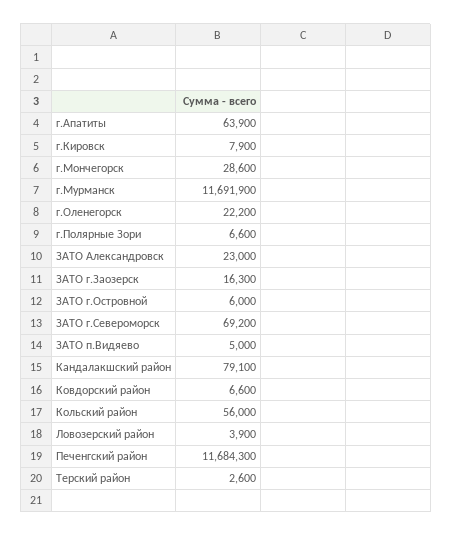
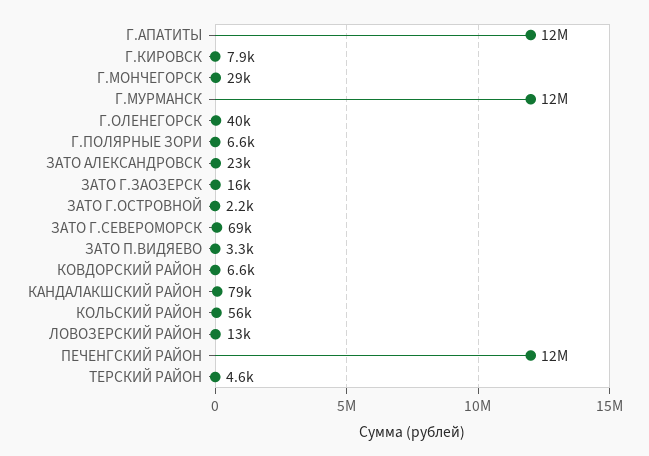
г.Апатиты: 63900 -> 12000000
г.Оленегорск: 22200 -> 40000
ЗАТО г.Островной: 6000 -> 2200
ЗАТО п.Видяево: 5000 -> 3300
Ловозерский район: 3900 -> 13000
Терский район: 2600 -> 4600

